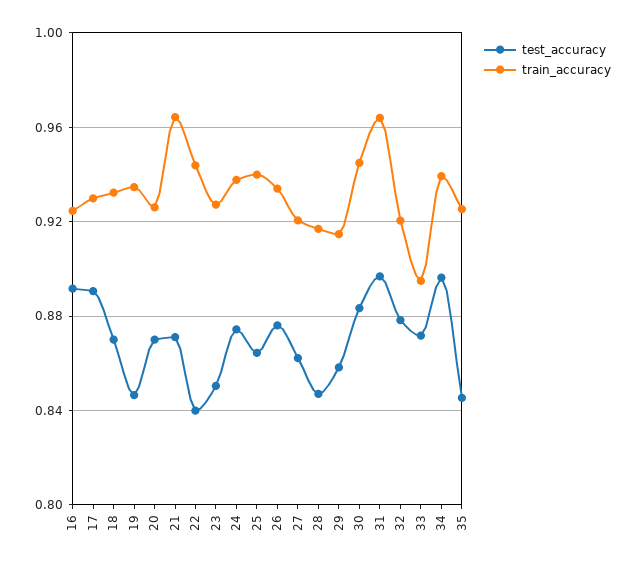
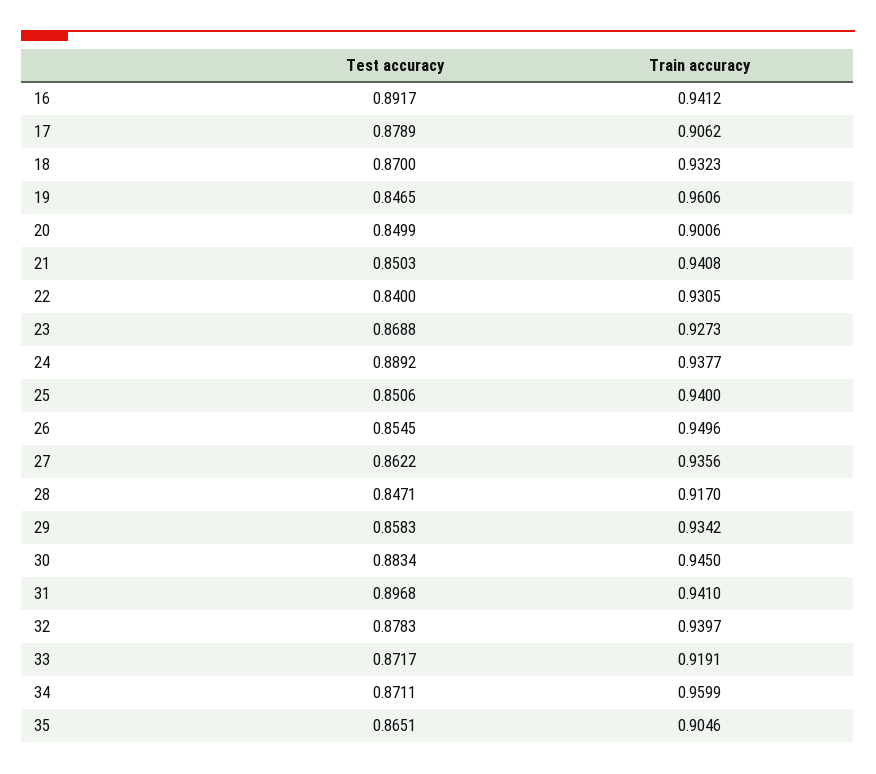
train_accuracy, 16: 0.925 -> 0.9412
test_accuracy, 17: 0.89 -> 0.8789
train_accuracy, 17: 0.93 -> 0.9062
train_accuracy, 19: 0.935 -> 0.9606
test_accuracy, 20: 0.87 -> 0.8499
train_accuracy, 20: 0.925 -> 0.9006
test_accuracy, 21: 0.87 -> 0.8503
train_accuracy, 21: 0.965 -> 0.9408
train_accuracy, 22: 0.945 -> 0.9305
test_accuracy, 23: 0.85 -> 0.8688
test_accuracy, 24: 0.875 -> 0.8892
test_accuracy, 25: 0.865 -> 0.8506
test_accuracy, 26: 0.875 -> 0.8545
train_accuracy, 26: 0.935 -> 0.9496
train_accuracy, 27: 0.92 -> 0.9356
train_accuracy, 29: 0.915 -> 0.9342
train_accuracy, 31: 0.965 -> 0.941
train_accuracy, 32: 0.92 -> 0.9397
train_accuracy, 33: 0.895 -> 0.9191
test_accuracy, 34: 0.895 -> 0.8711
train_accuracy, 34: 0.94 -> 0.9599
test_accuracy, 35: 0.845 -> 0.8651
train_accuracy, 35: 0.925 -> 0.9046

